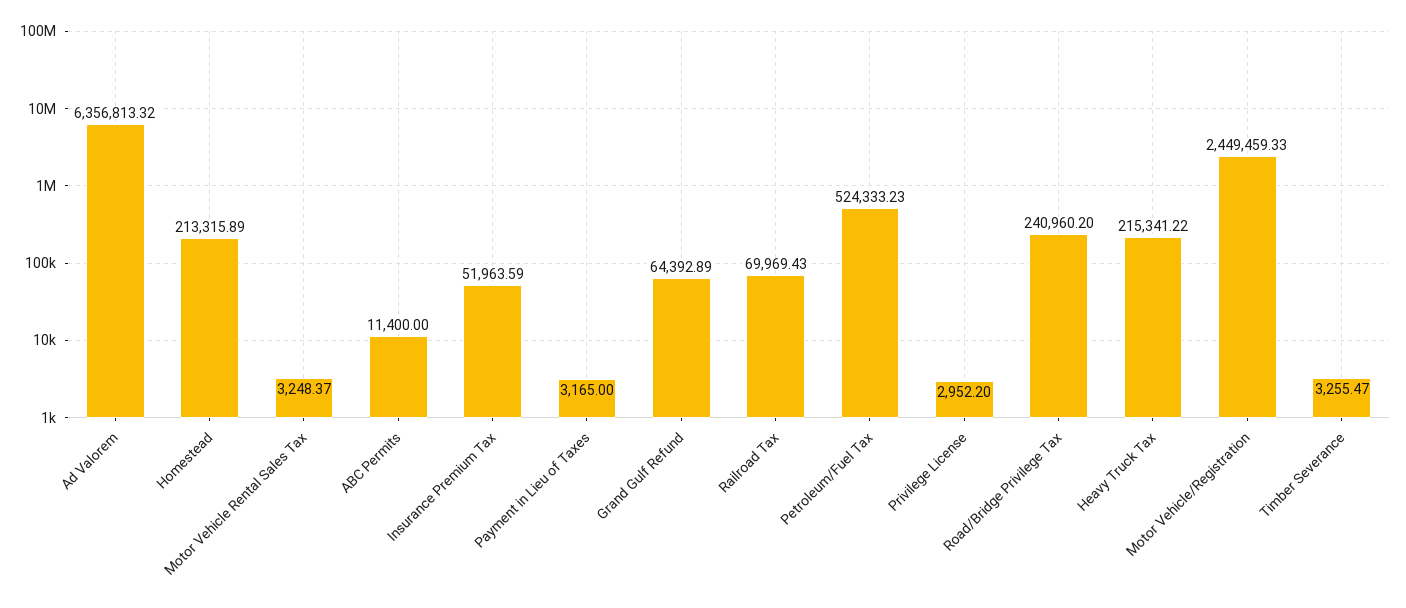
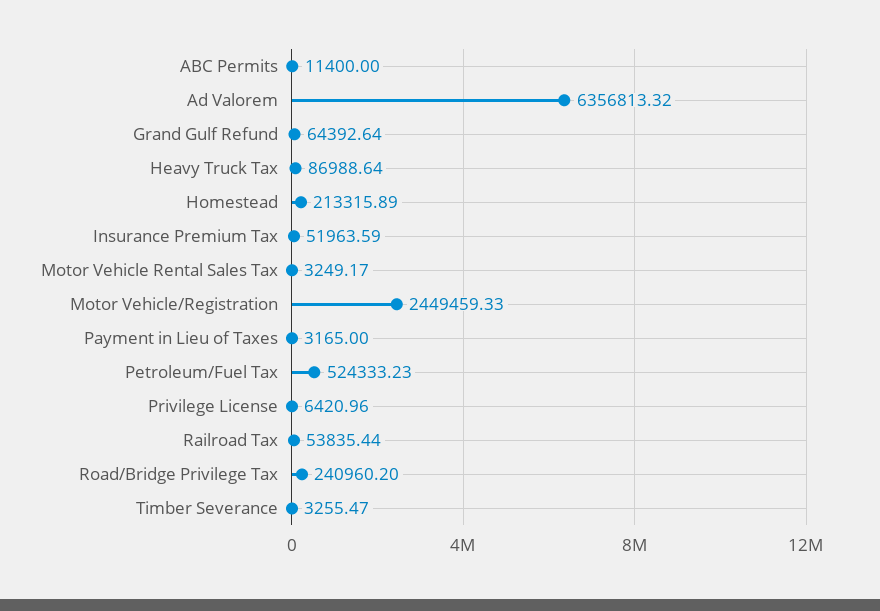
Motor Vehicle Rental Sales Tax: 3248.37 -> 3249.17
Grand Gulf Refund: 64392.89 -> 64392.64
Railroad Tax: 69969.43 -> 53835.44
Privilege License: 2952.2 -> 6420.96
Heavy Truck Tax: 215341.22 -> 86988.64

